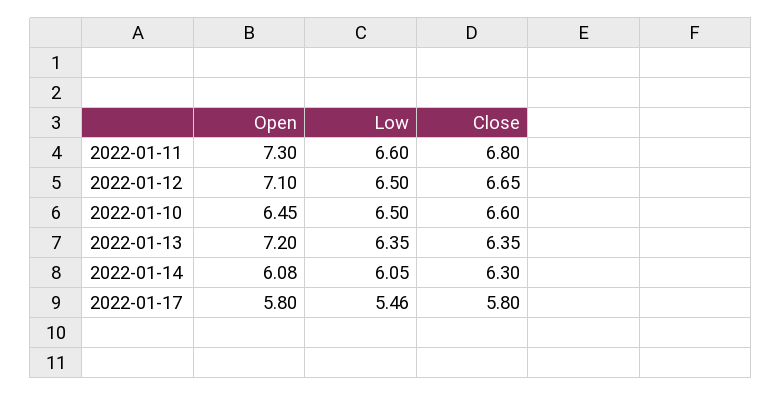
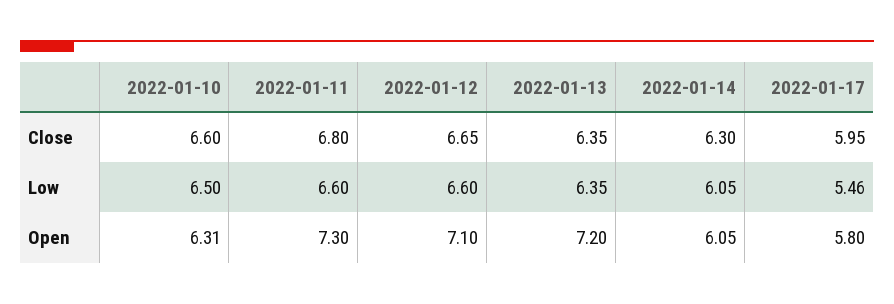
Low, 2022-01-12: 6.5 -> 6.6
Open, 2022-01-10: 6.45 -> 6.31
Open, 2022-01-14: 6.08 -> 6.05
Close, 2022-01-17: 5.8 -> 5.95

